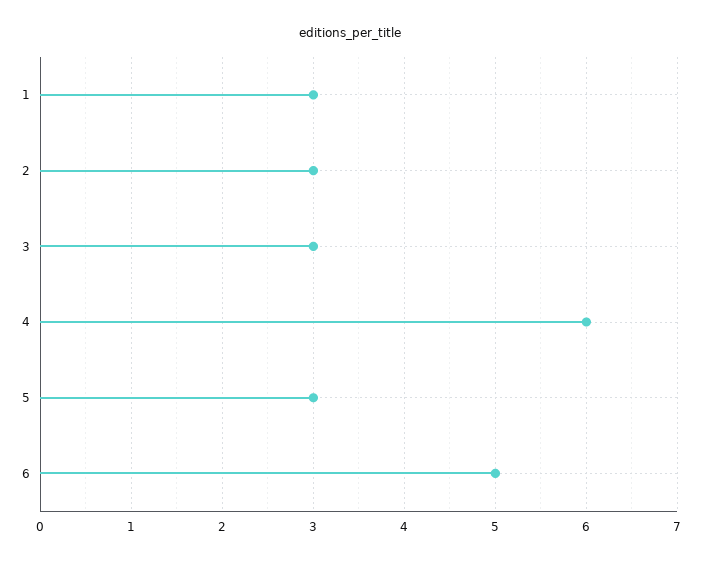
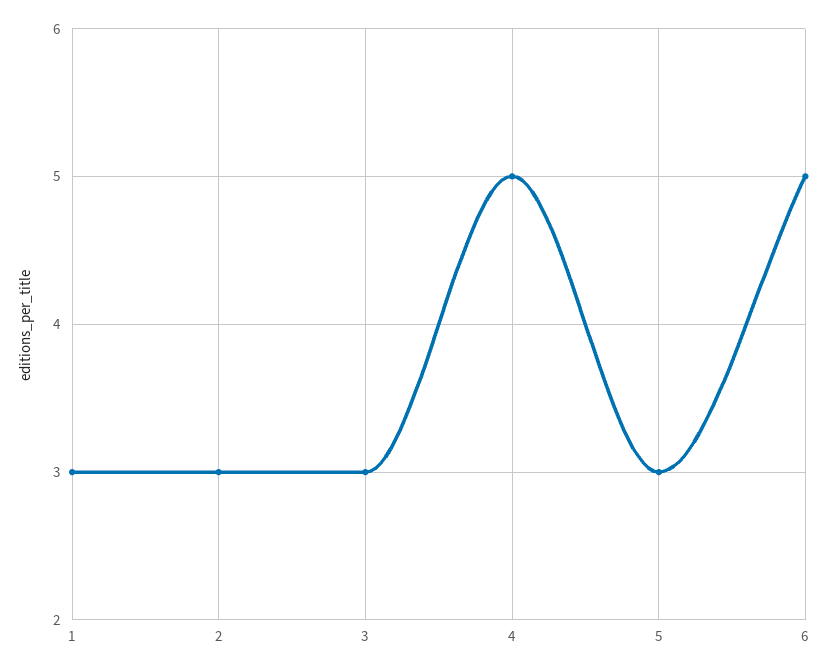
4: 6 -> 5

